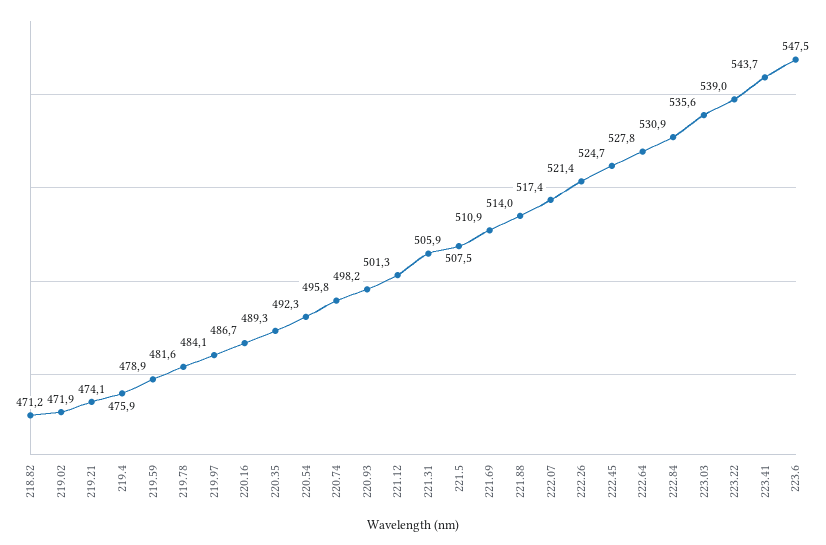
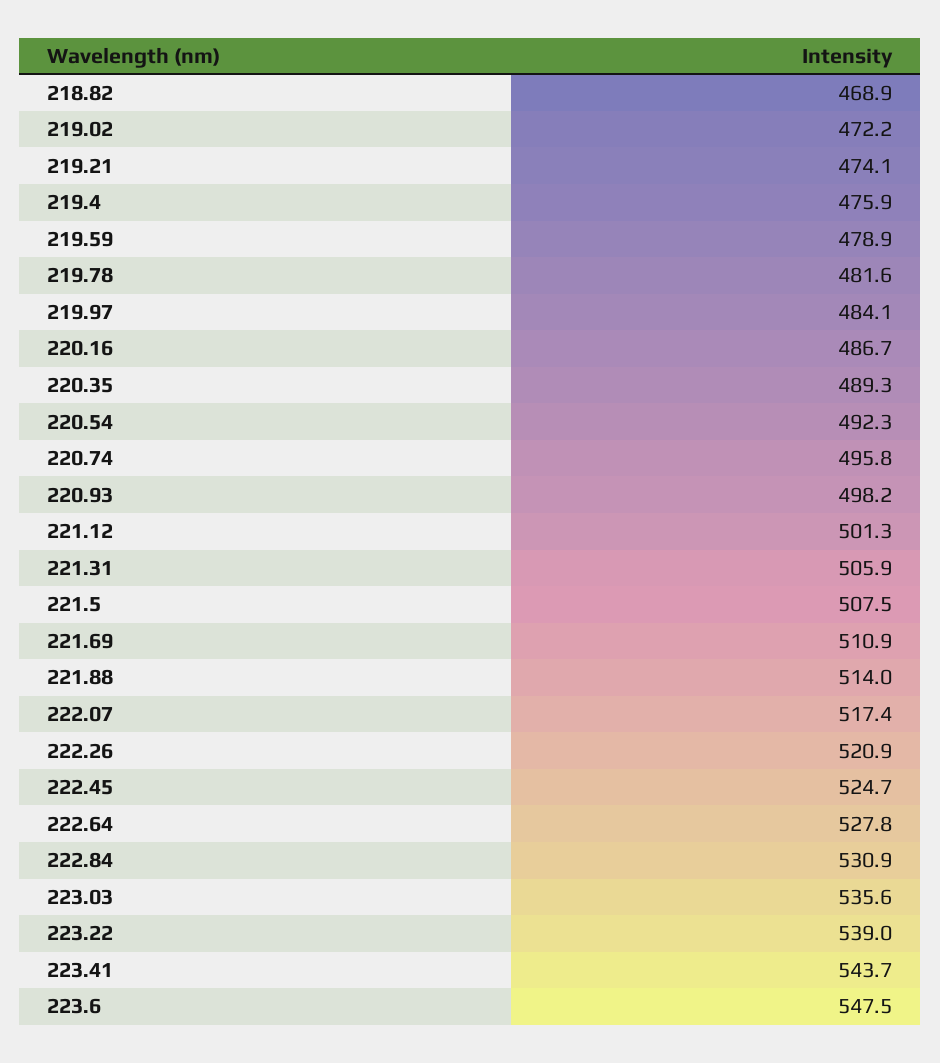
218.82: 471.2 -> 468.9
219.02: 471.9 -> 472.2
222.26: 521.4 -> 520.9

